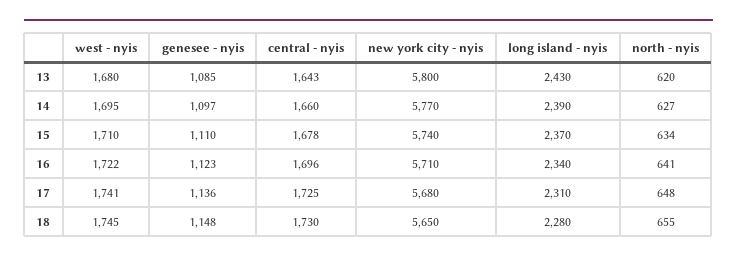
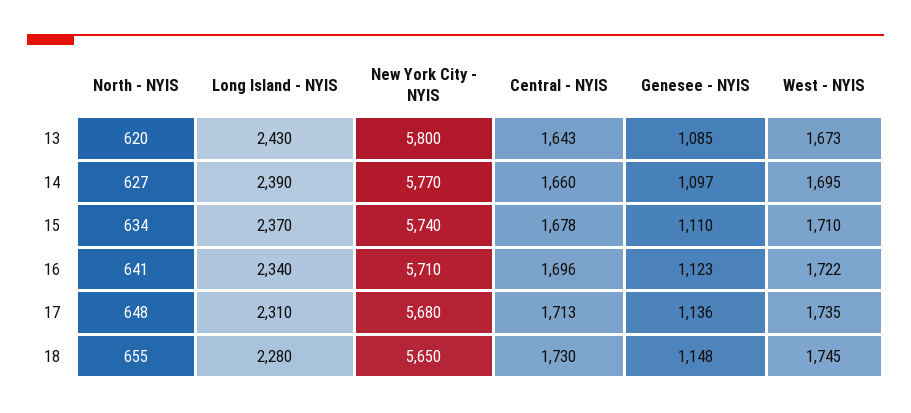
west - nyis, 13: 1680 -> 1673
west - nyis, 17: 1741 -> 1735
central - nyis, 17: 1725 -> 1713

